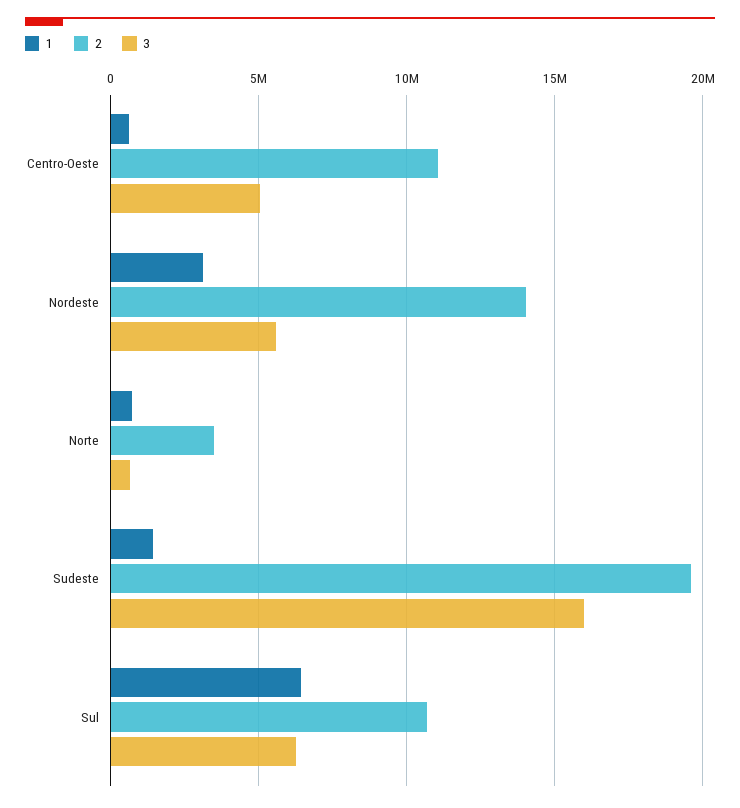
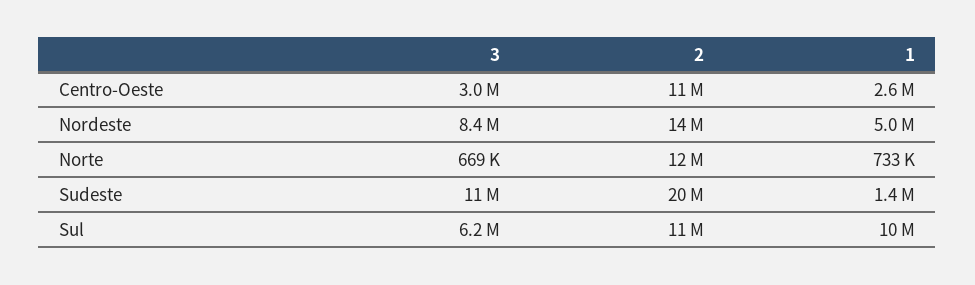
1, Centro-Oeste: 500000 -> 2600000
3, Centro-Oeste: 5000000 -> 3000000
1, Nordeste: 3000000 -> 5000000
3, Nordeste: 5500000 -> 8400000
2, Norte: 3500000 -> 12000000
3, Sudeste: 16000000 -> 11000000
1, Sul: 6500000 -> 10000000

